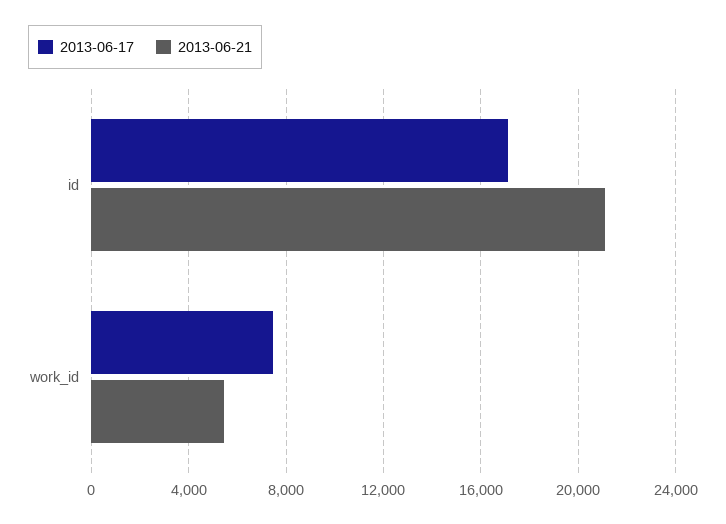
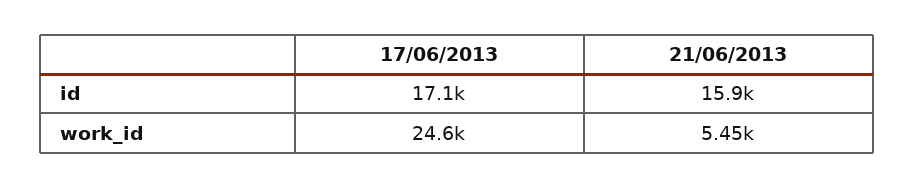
2013-06-21, id: 21000 -> 15900
2013-06-17, work_id: 7500 -> 24600

